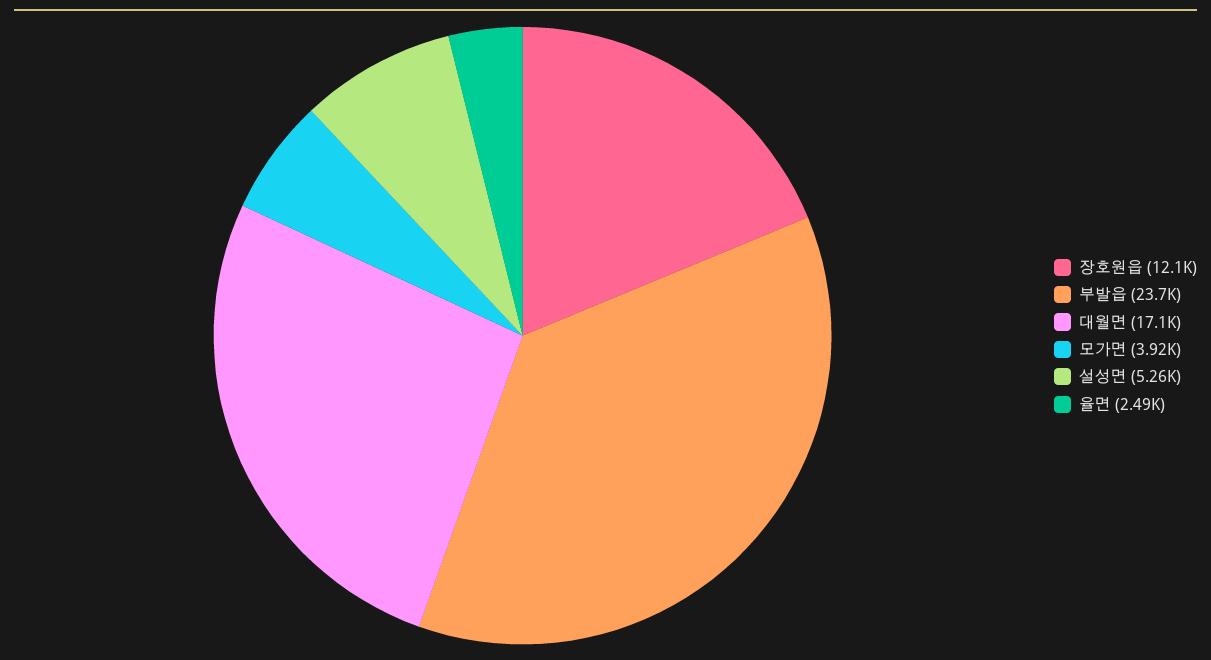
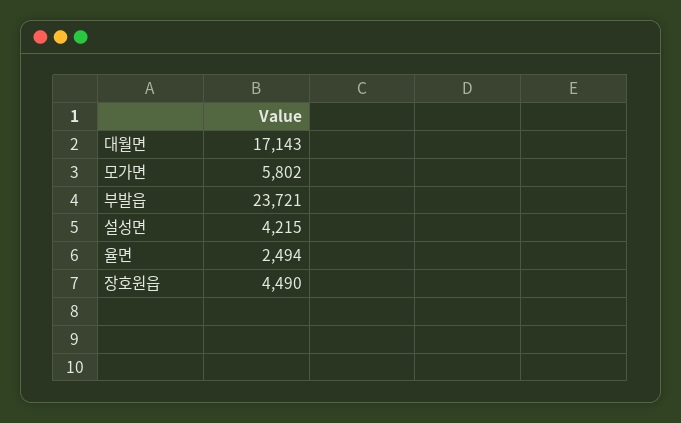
장호원읍: 12100 -> 4490
모가면: 3920 -> 5802
설성면: 5260 -> 4215

